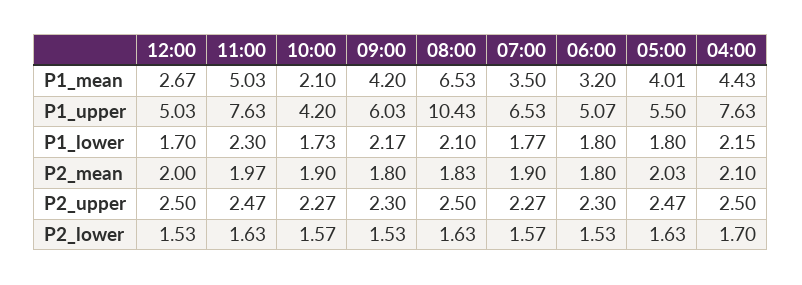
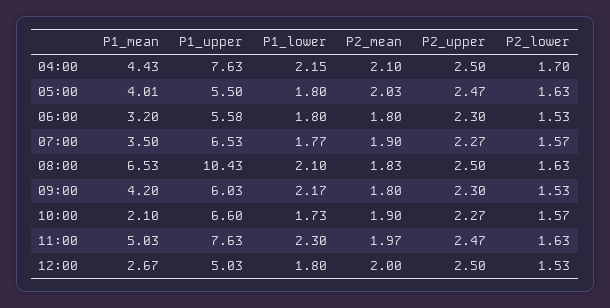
10:00, P1_upper: 4.2 -> 6.6
06:00, P1_upper: 5.07 -> 5.58
12:00, P1_lower: 1.7 -> 1.8

